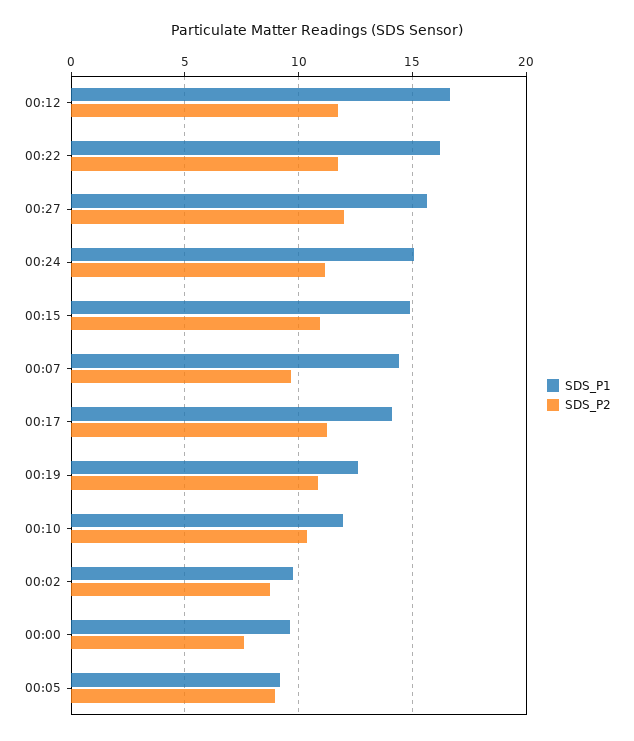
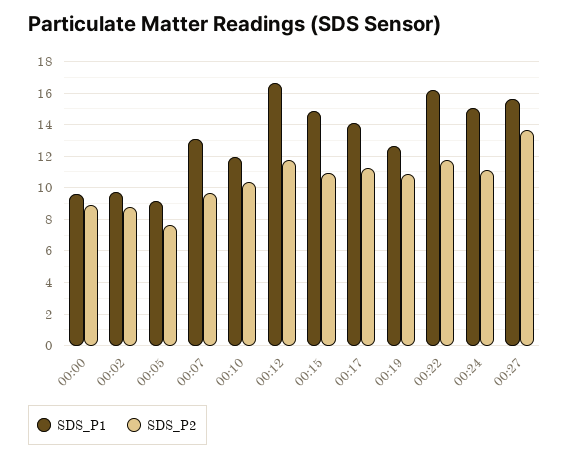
SDS_P2, 00:27: 12 -> 13.5
SDS_P1, 00:07: 14.5 -> 13
SDS_P2, 00:00: 7.5 -> 9
SDS_P2, 00:05: 9 -> 7.5

